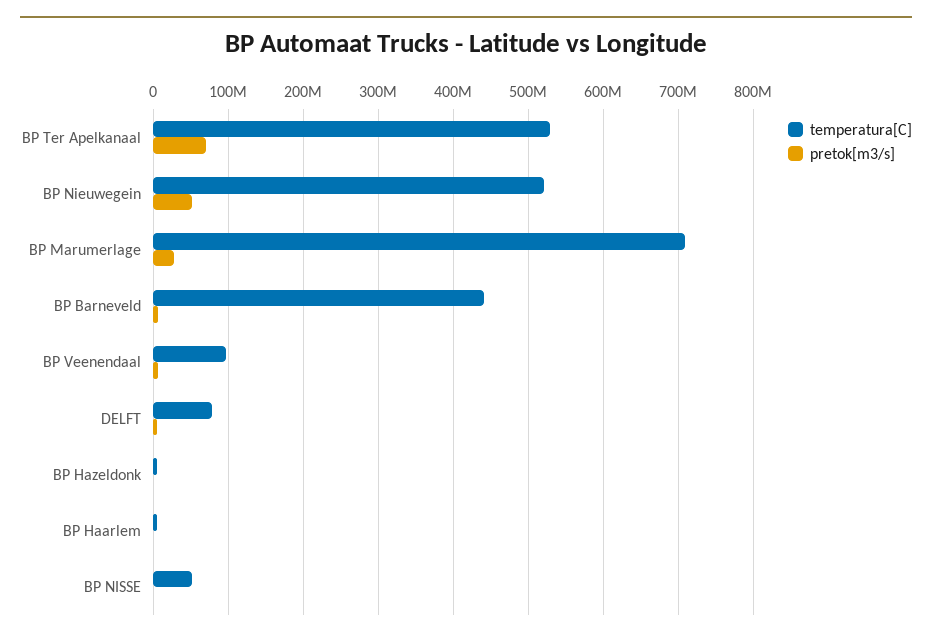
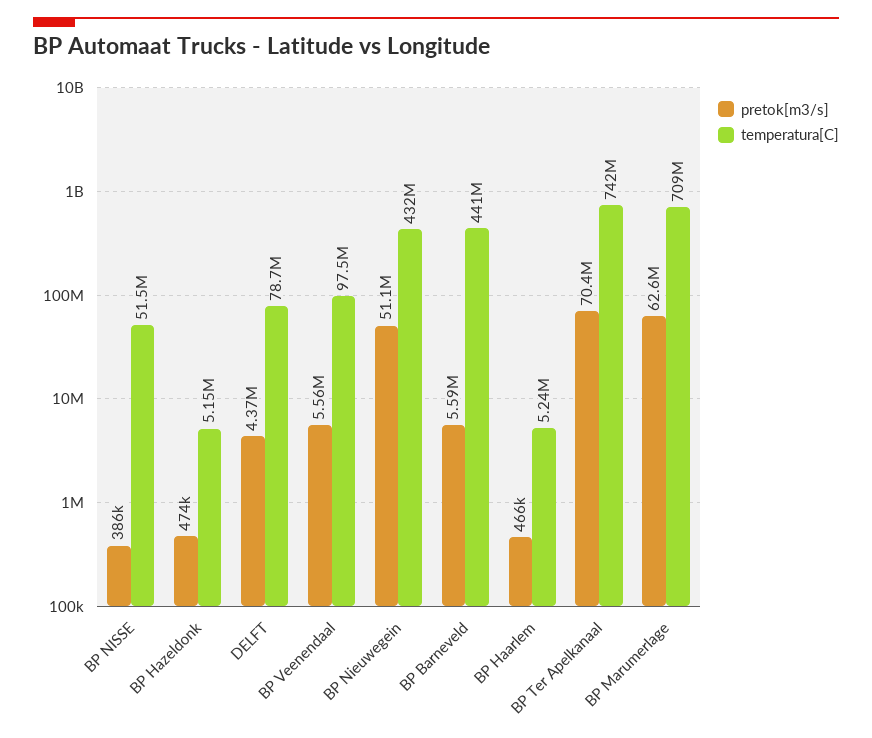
temperatura[C], BP Ter Apelkanaal: 530000000 -> 742000000
temperatura[C], BP Nieuwegein: 520000000 -> 432000000
pretok[m3/s], BP Marumerlage: 30000000 -> 62600000

